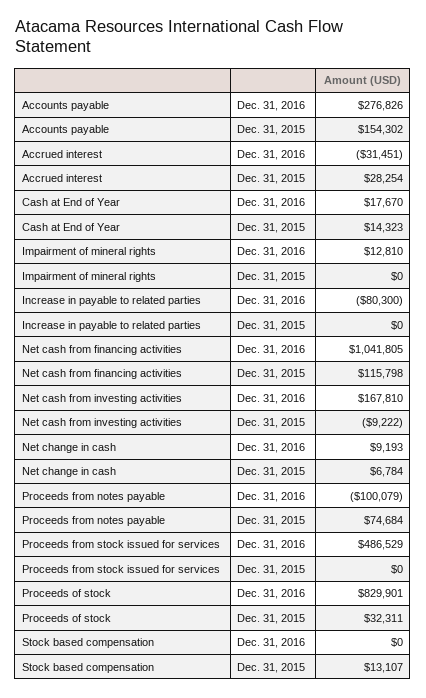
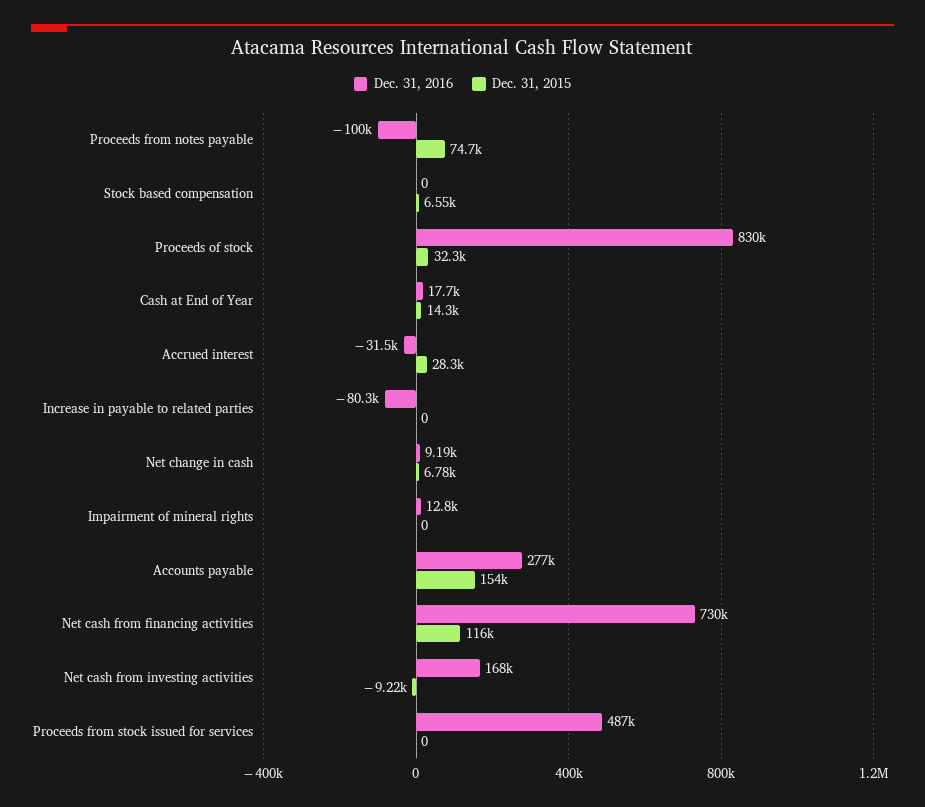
Dec. 31, 2016, Net cash from financing activities: 1041805 -> 730000
Dec. 31, 2015, Stock based compensation: 13107 -> 6550

